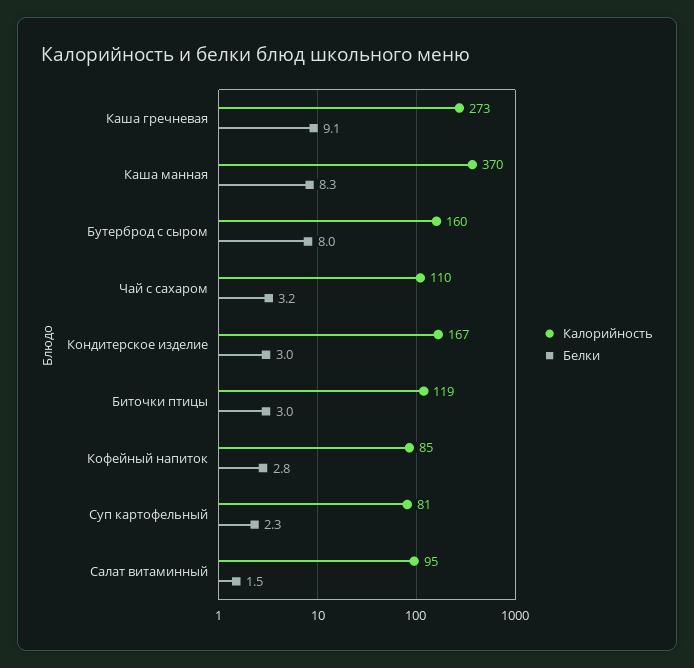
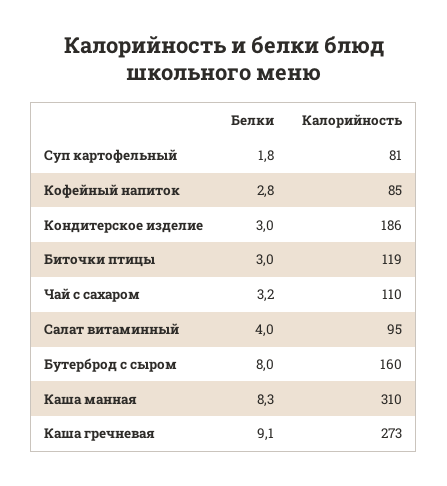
Калорийность, Каша манная: 370 -> 310
Калорийность, Кондитерское изделие: 167 -> 186
Белки, Суп картофельный: 2.3 -> 1.8
Белки, Салат витаминный: 1.5 -> 4

